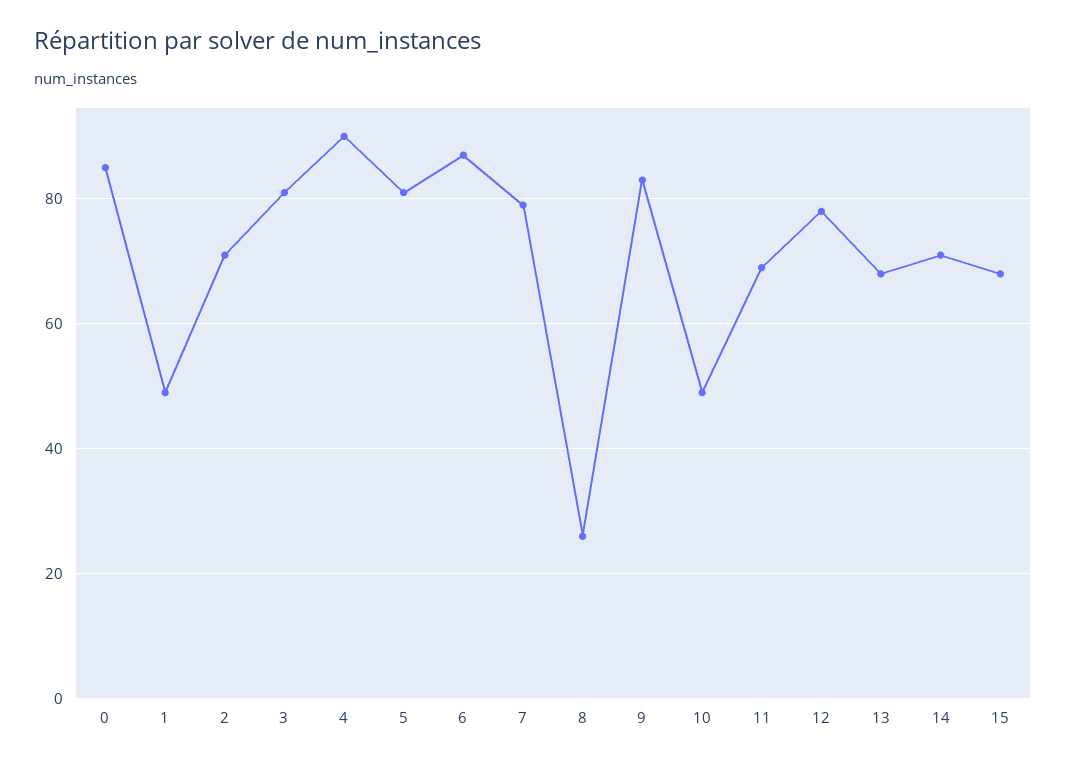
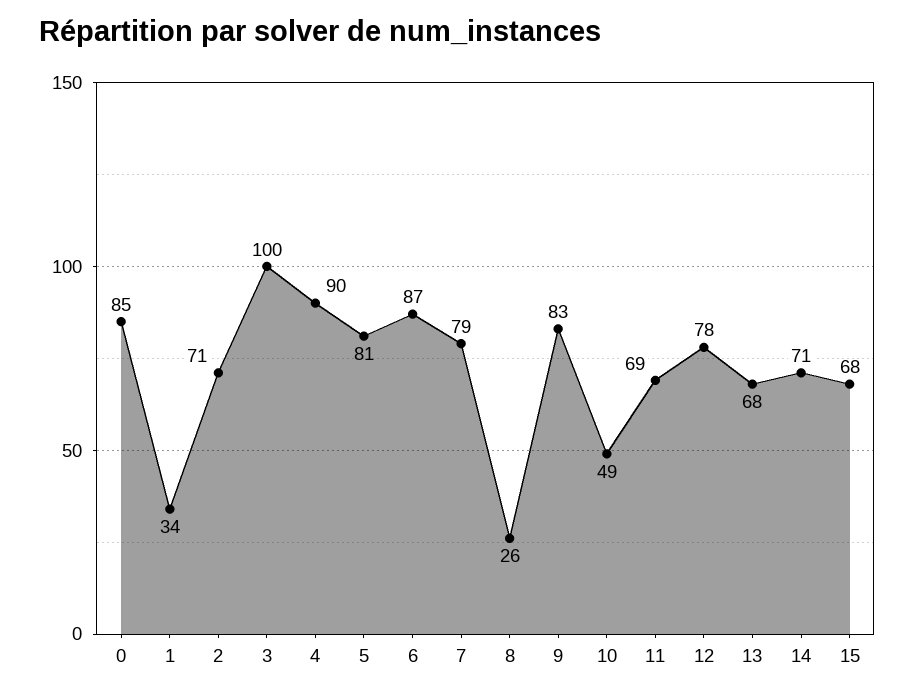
1: 50 -> 34
3: 80 -> 100

